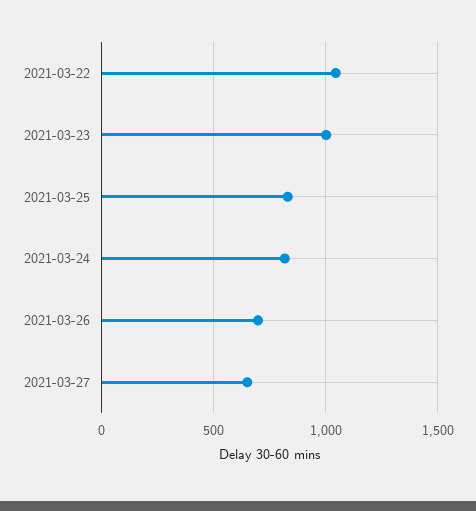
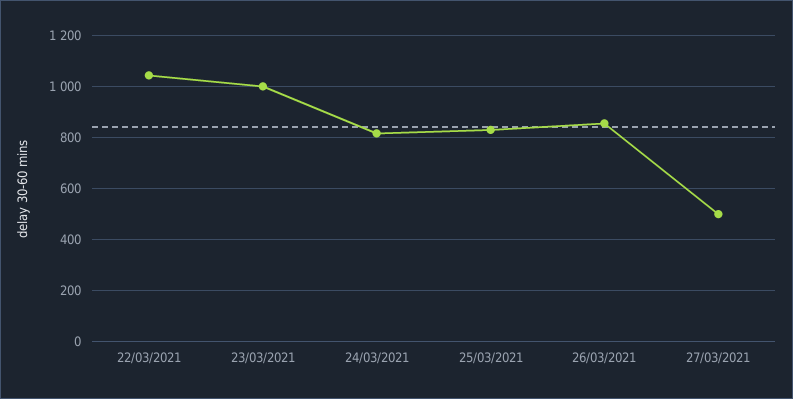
2021-03-26: 700 -> 850
2021-03-27: 650 -> 500

